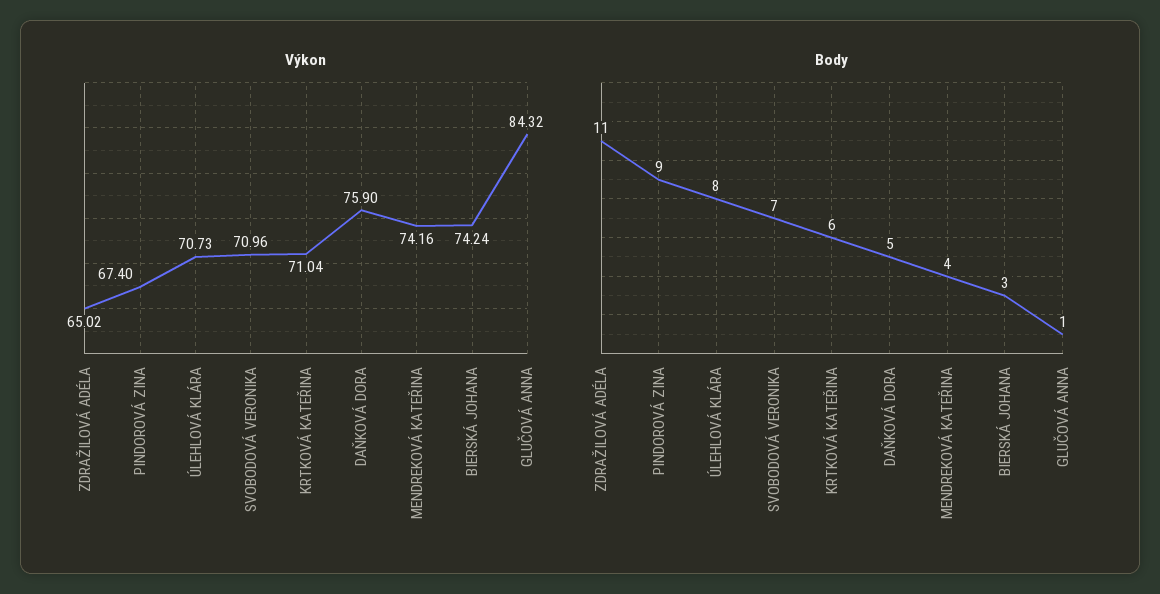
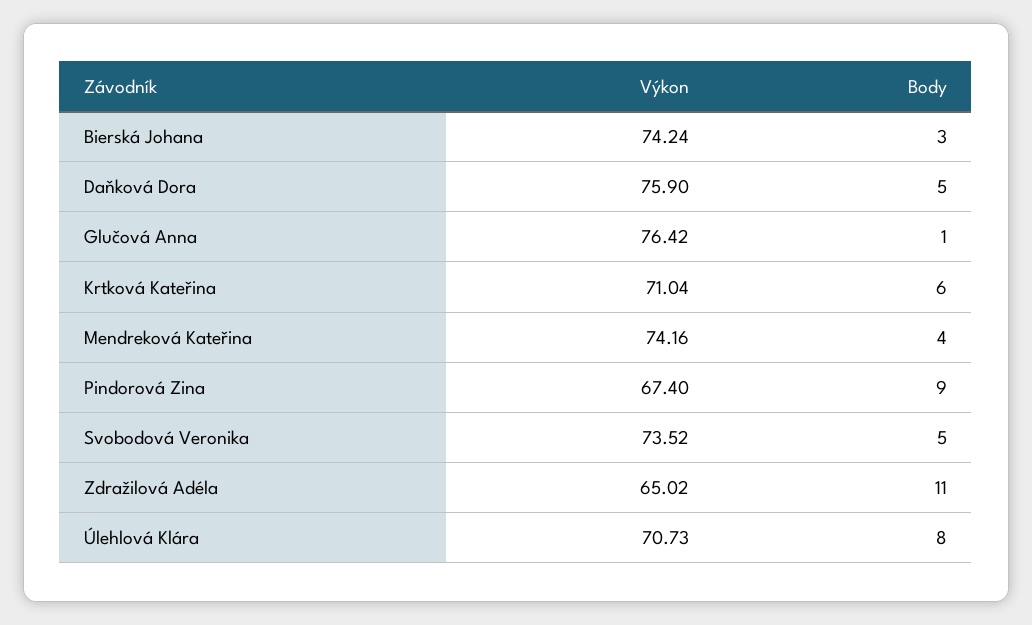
Výkon, SVOBODOVÁ VERONIKA: 70.96 -> 73.52
Výkon, GLUČOVÁ ANNA: 84.32 -> 76.42
Body, SVOBODOVÁ VERONIKA: 7 -> 5

